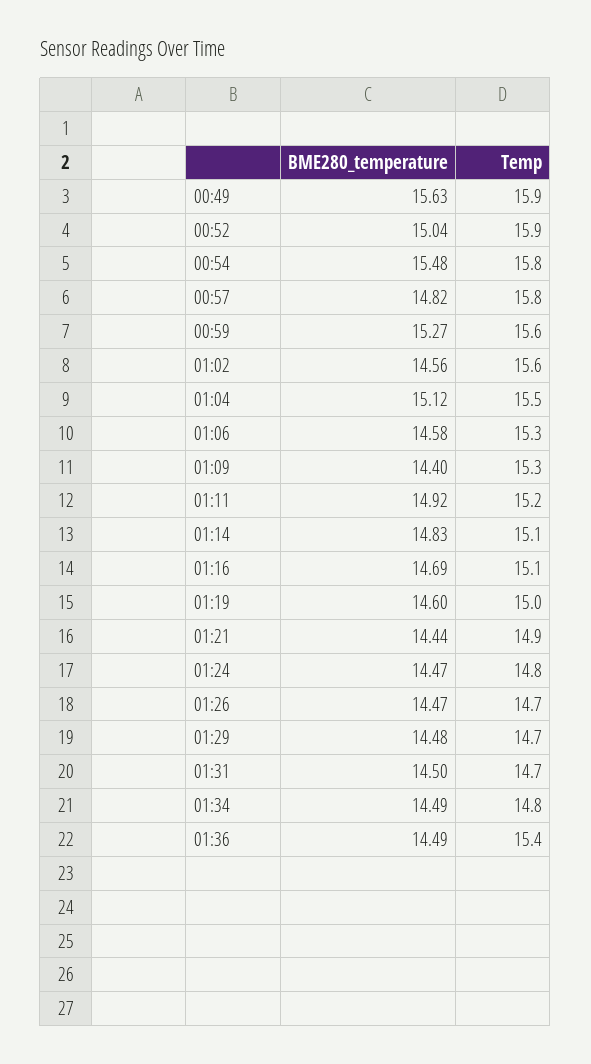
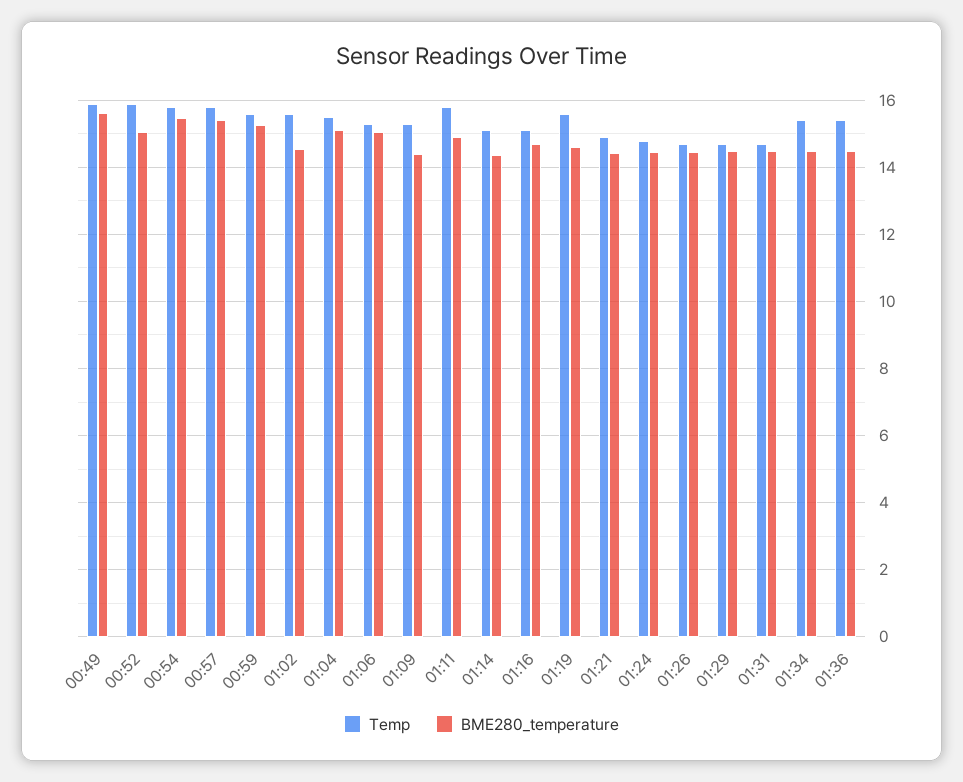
BME280_temperature, 00:57: 14.82 -> 15.4
BME280_temperature, 01:06: 14.58 -> 15
Temp, 01:11: 15.2 -> 15.8
BME280_temperature, 01:14: 14.83 -> 14.4
Temp, 01:19: 15 -> 15.6
Temp, 01:34: 14.8 -> 15.4

